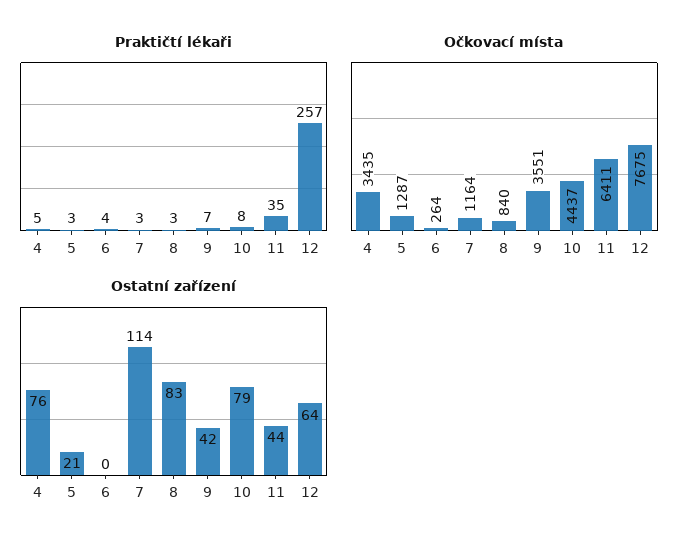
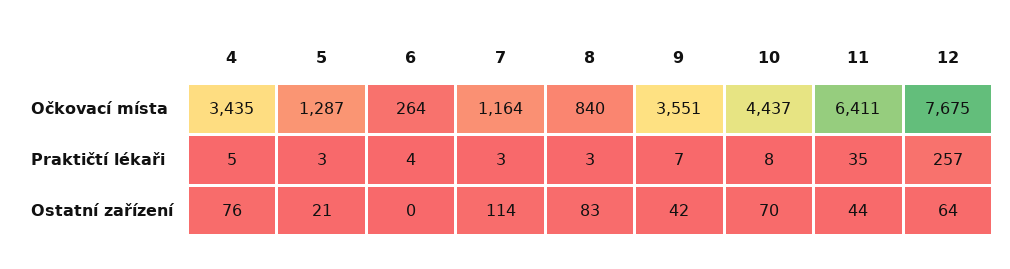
Ostatní zařízení, 10: 79 -> 70

